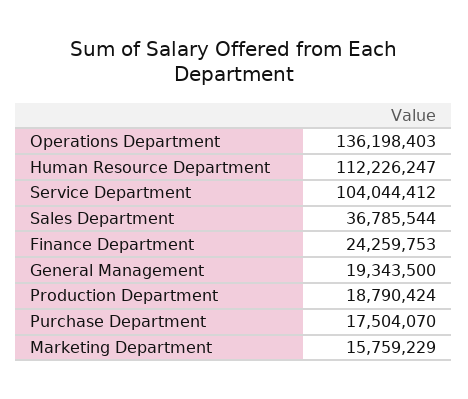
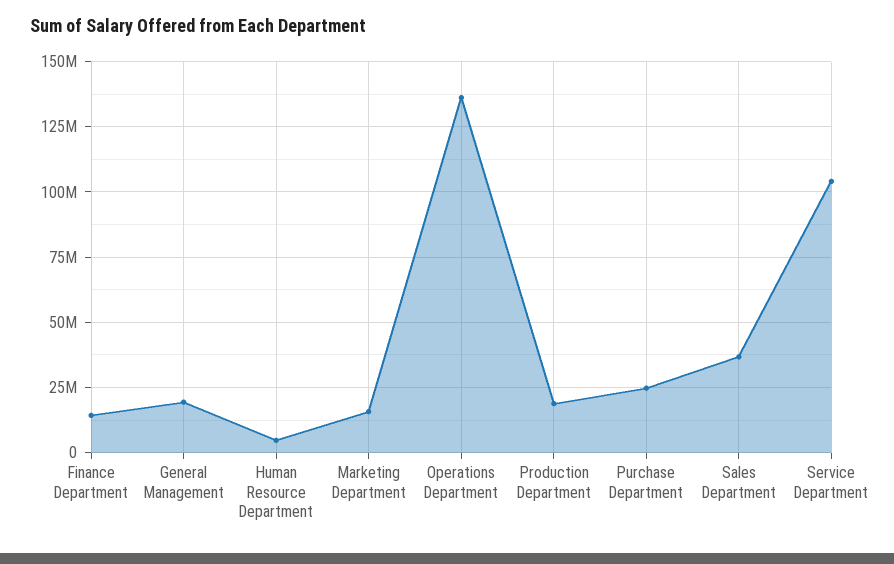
Human Resource Department: 112226247 -> 5000000
Finance Department: 24259753 -> 15000000
Purchase Department: 17504070 -> 25000000

